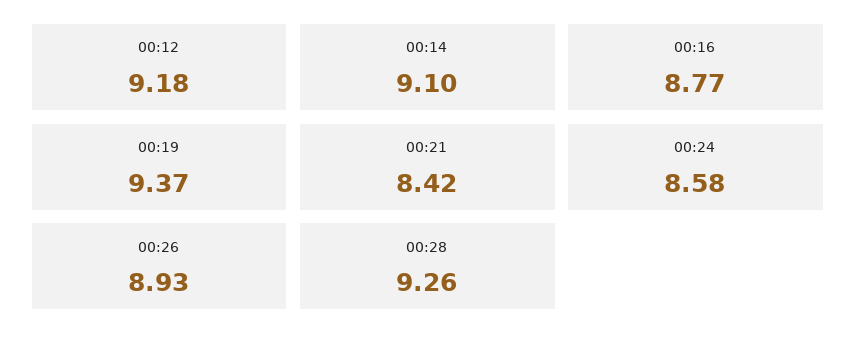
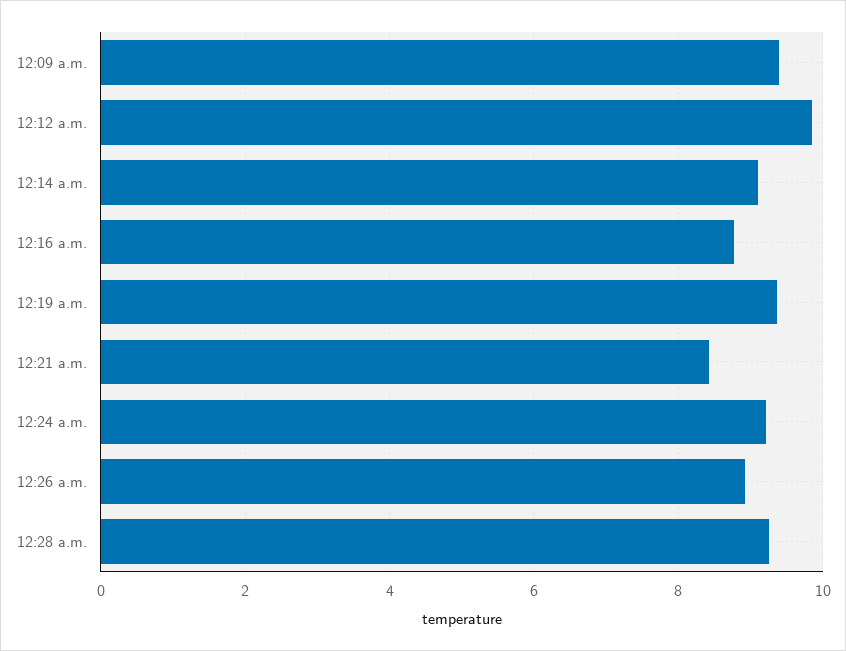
00:12: 9.18 -> 9.8
00:24: 8.58 -> 9.2
12:09 a.m.: none -> 9.4

